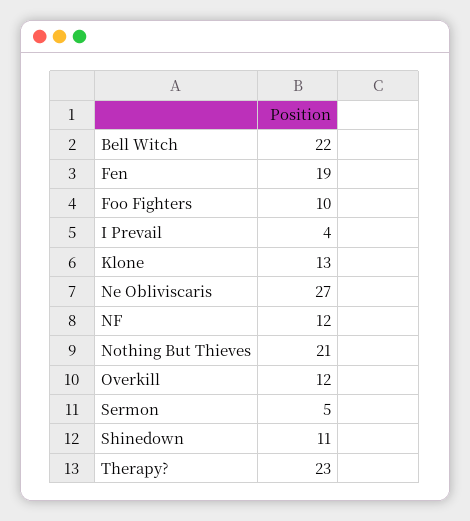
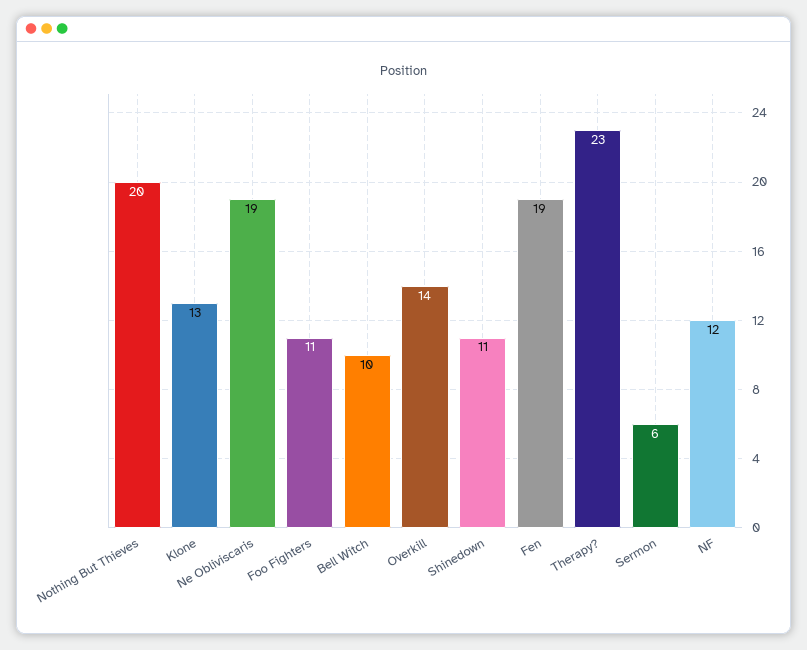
Bell Witch: 22 -> 10
Foo Fighters: 10 -> 11
I Prevail: 4 -> none
Ne Obliviscaris: 27 -> 19
Nothing But Thieves: 21 -> 20
Overkill: 12 -> 14
Sermon: 5 -> 6

